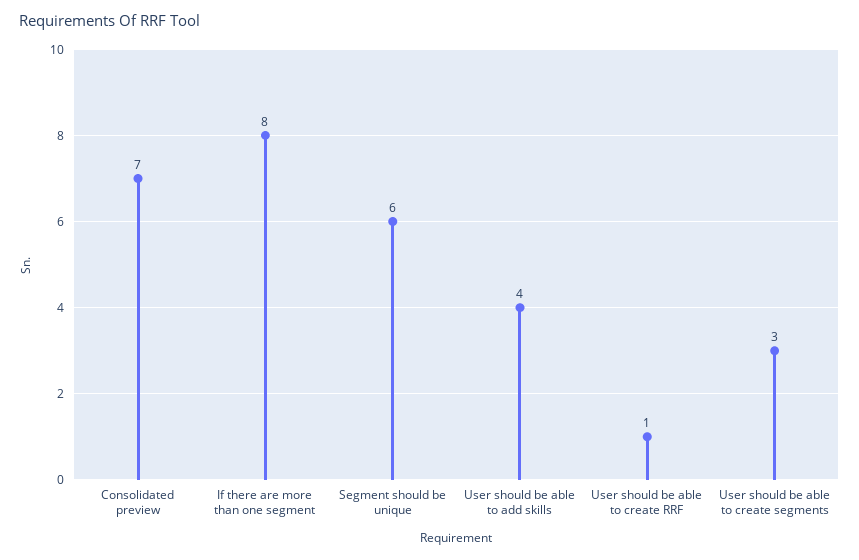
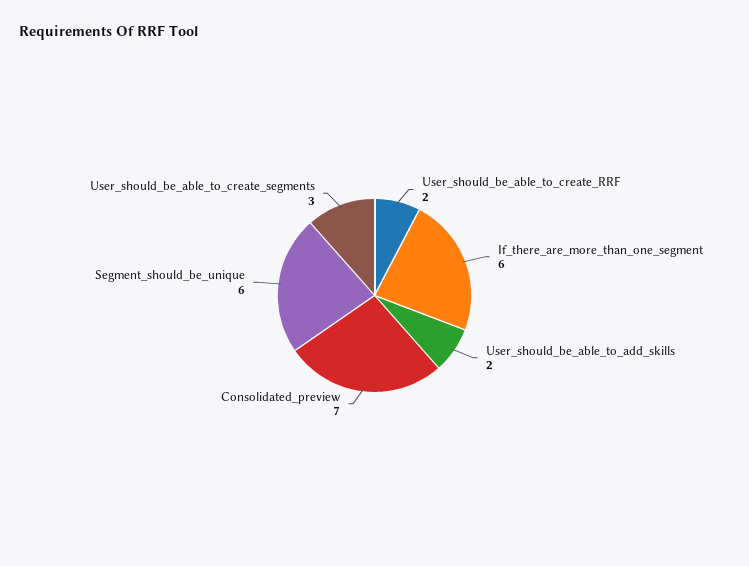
If there are more than one segment: 8 -> 6
User should be able to add skills: 4 -> 2
User should be able to create RRF: 1 -> 2

